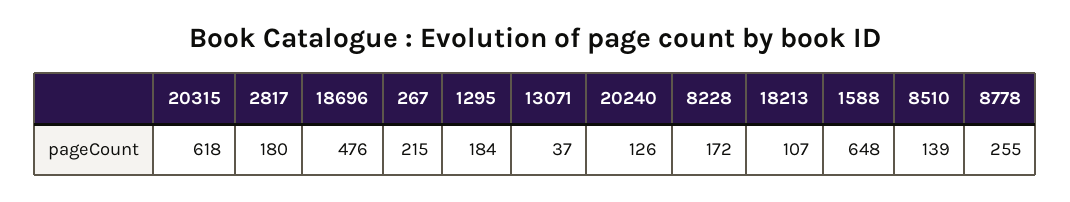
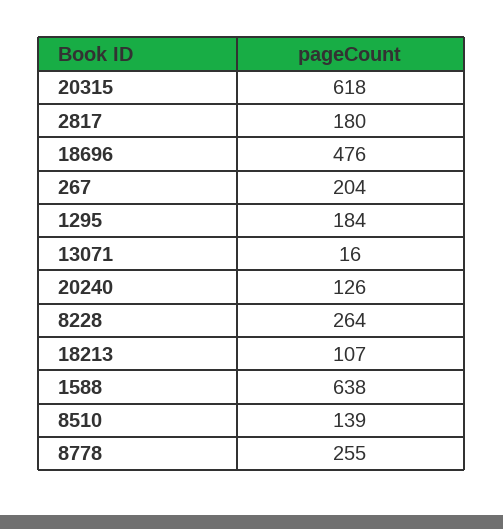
267: 215 -> 204
13071: 37 -> 16
8228: 172 -> 264
1588: 648 -> 638

